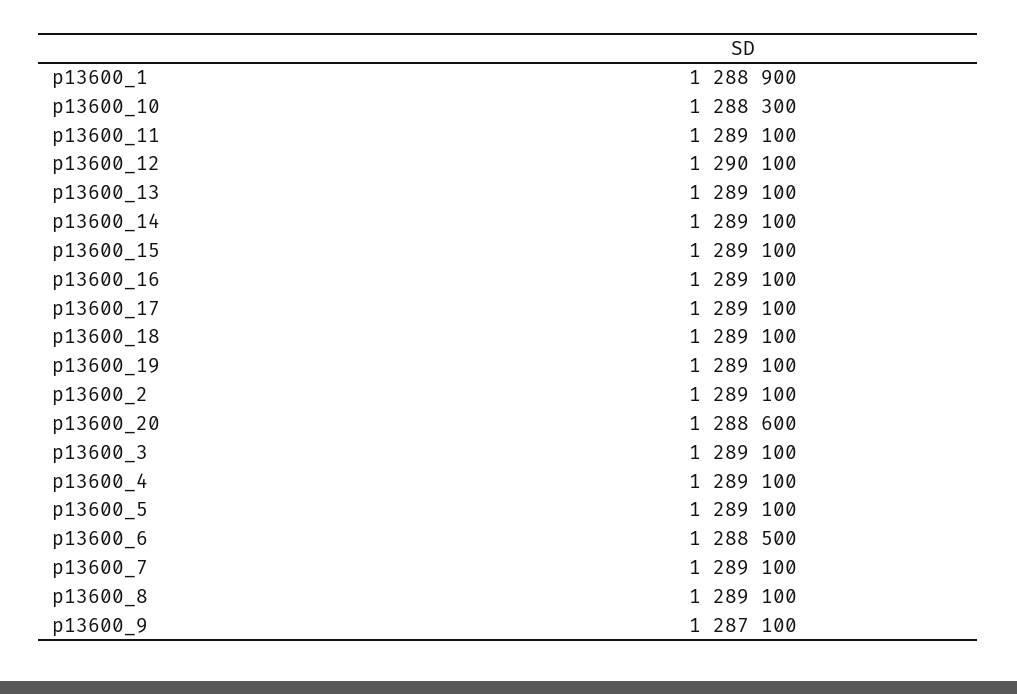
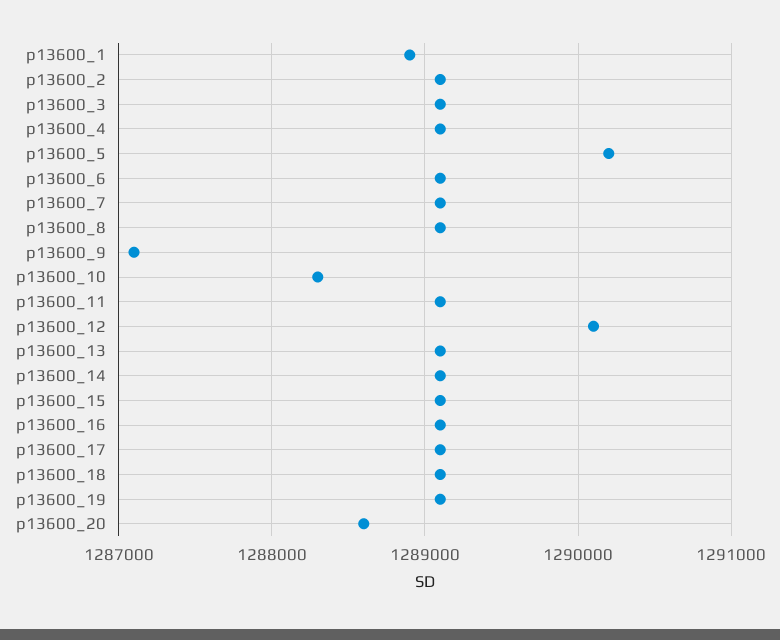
p13600_5: 1289100 -> 1290200
p13600_6: 1288500 -> 1289100

